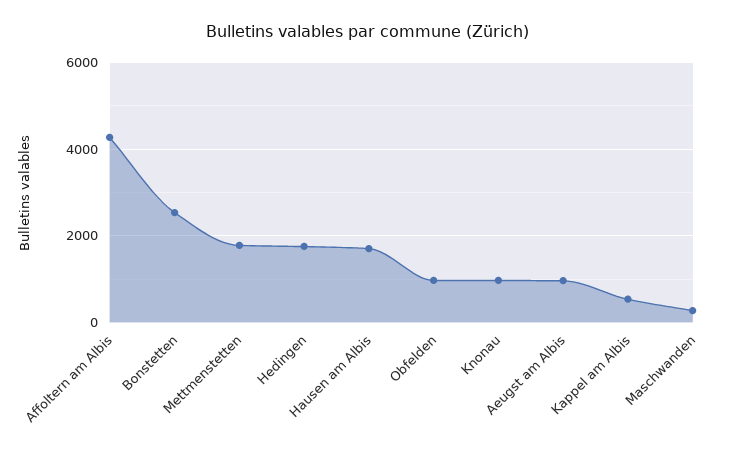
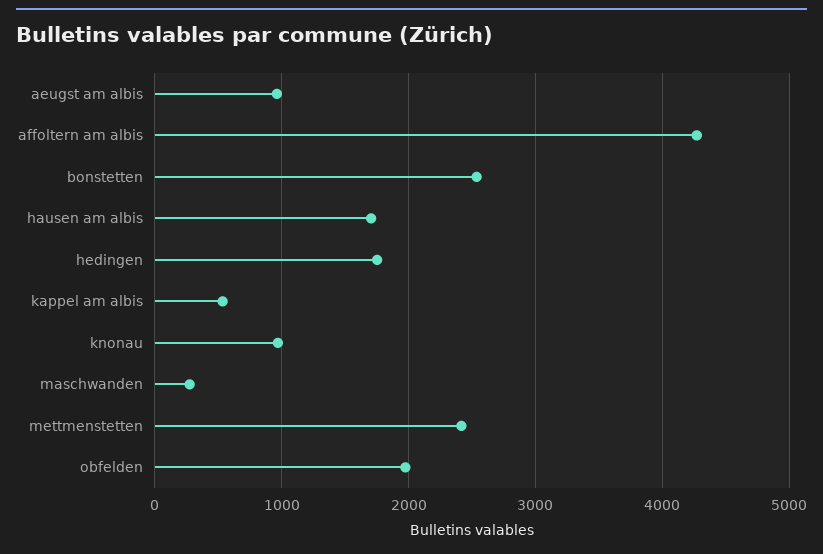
Mettmenstetten: 1800 -> 2400
Obfelden: 1000 -> 2000

